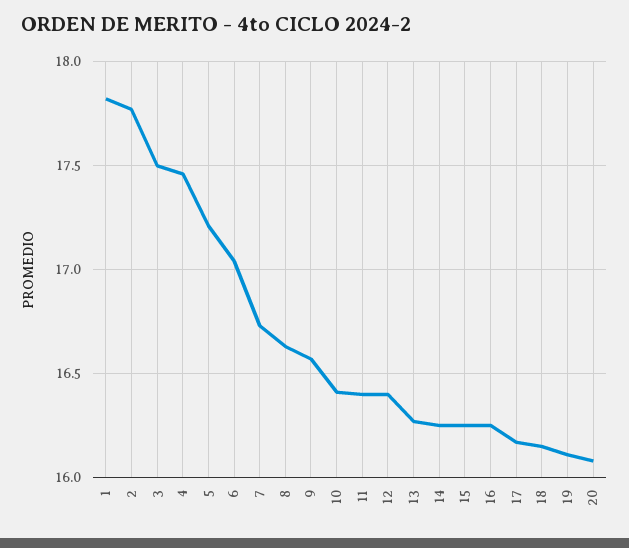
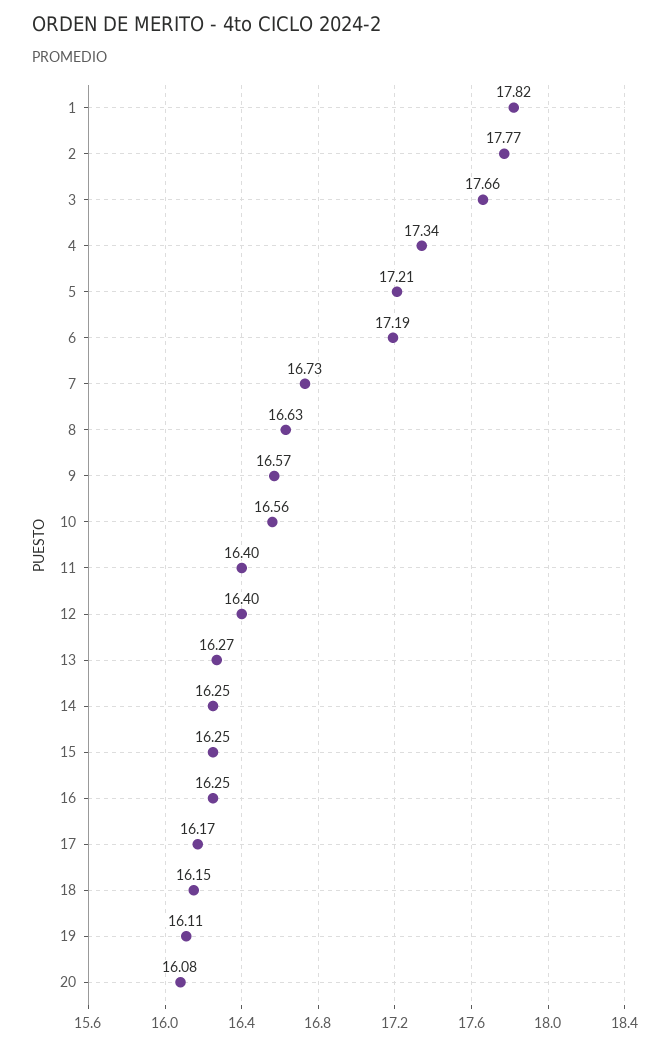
3: 17.5 -> 17.66
4: 17.45 -> 17.34
6: 17.05 -> 17.19
10: 16.4 -> 16.56

